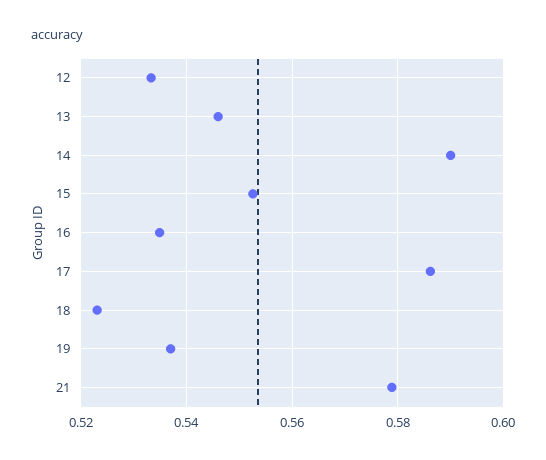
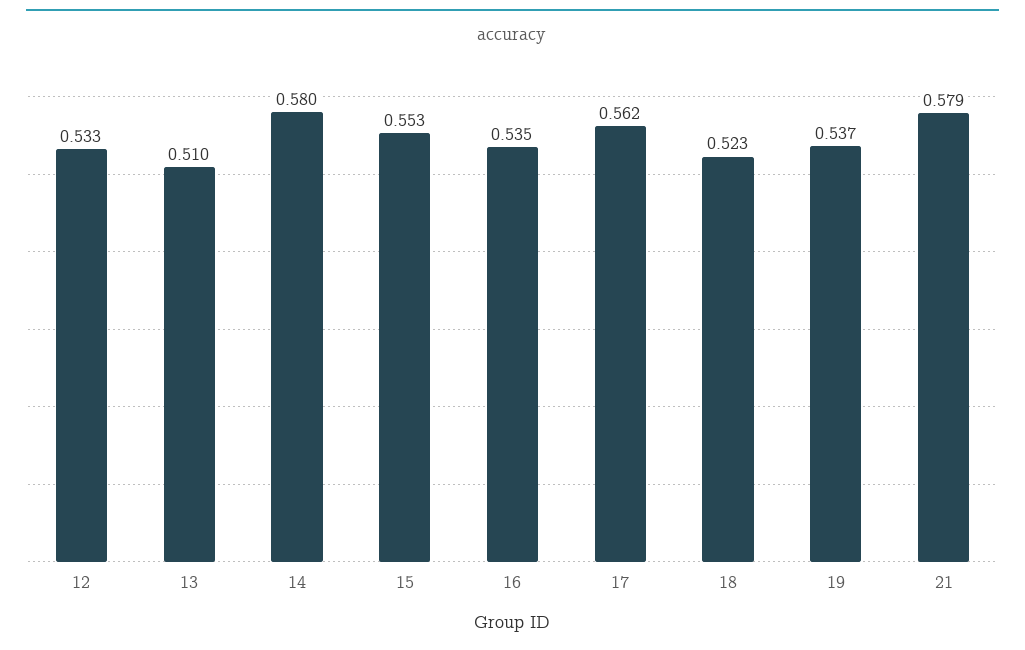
13: 0.546 -> 0.51
14: 0.59 -> 0.58
17: 0.586 -> 0.562

